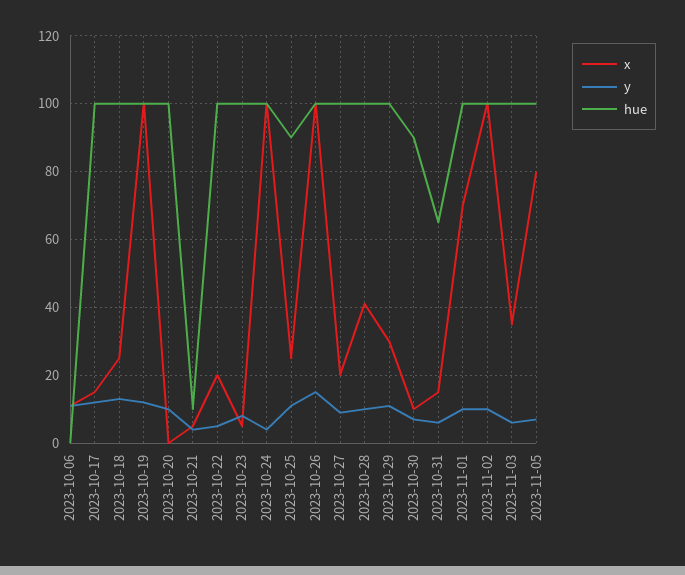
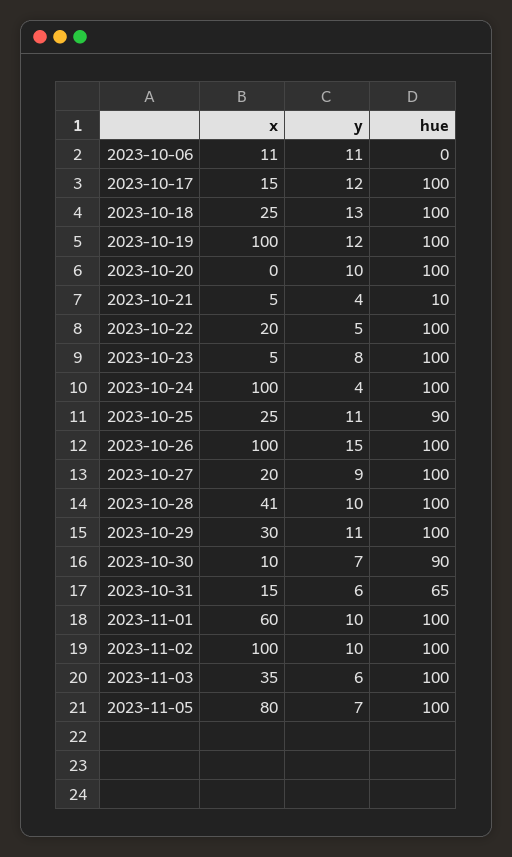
x, 2023-11-01: 70 -> 60

